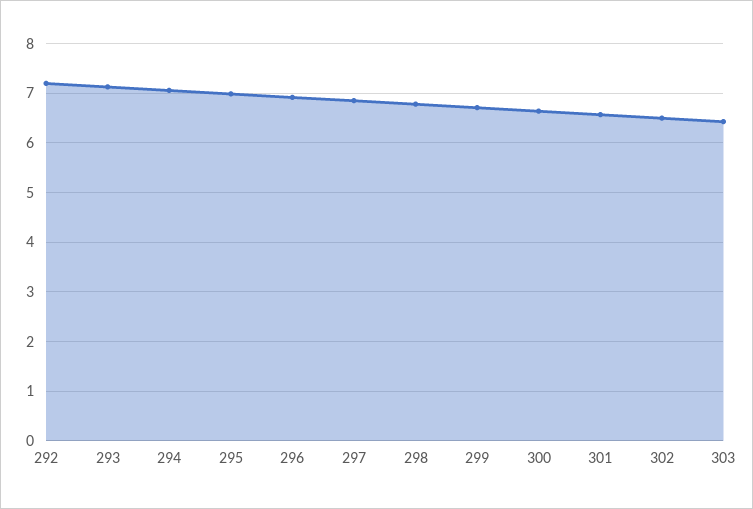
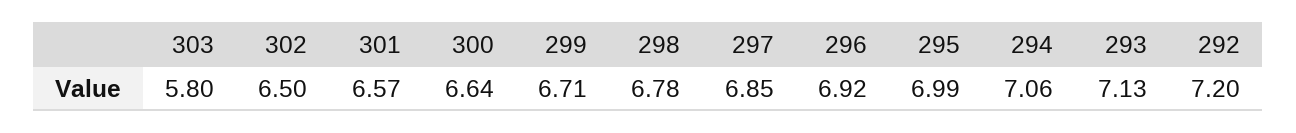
303: 6.4 -> 5.8

